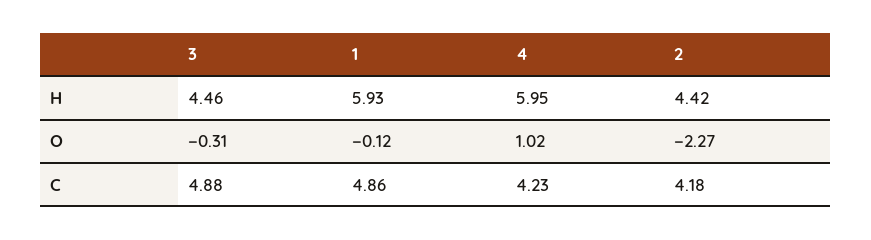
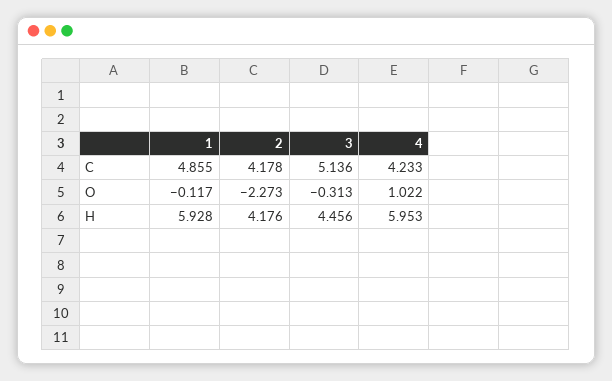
2, H: 4.42 -> 4.176
3, C: 4.88 -> 5.136

